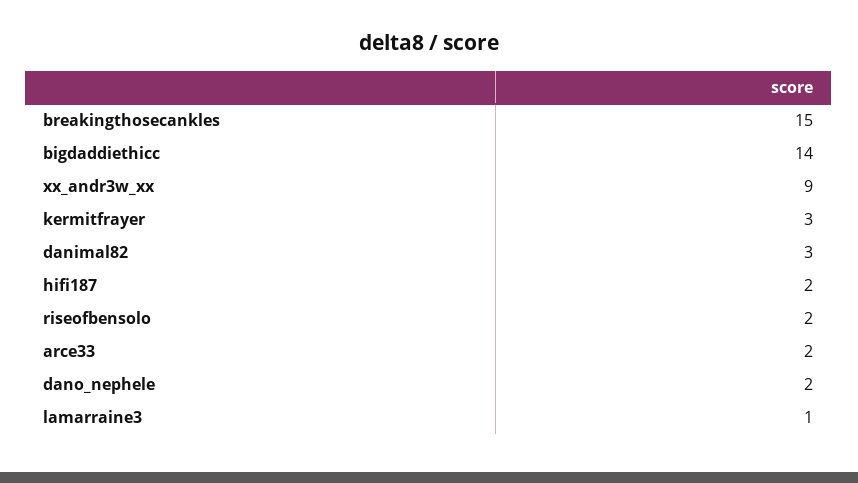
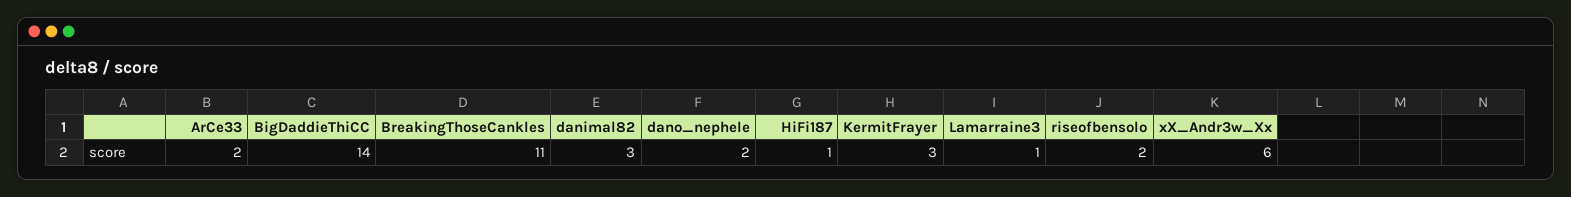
breakingthosecankles: 15 -> 11
xx_andr3w_xx: 9 -> 6
hifi187: 2 -> 1

